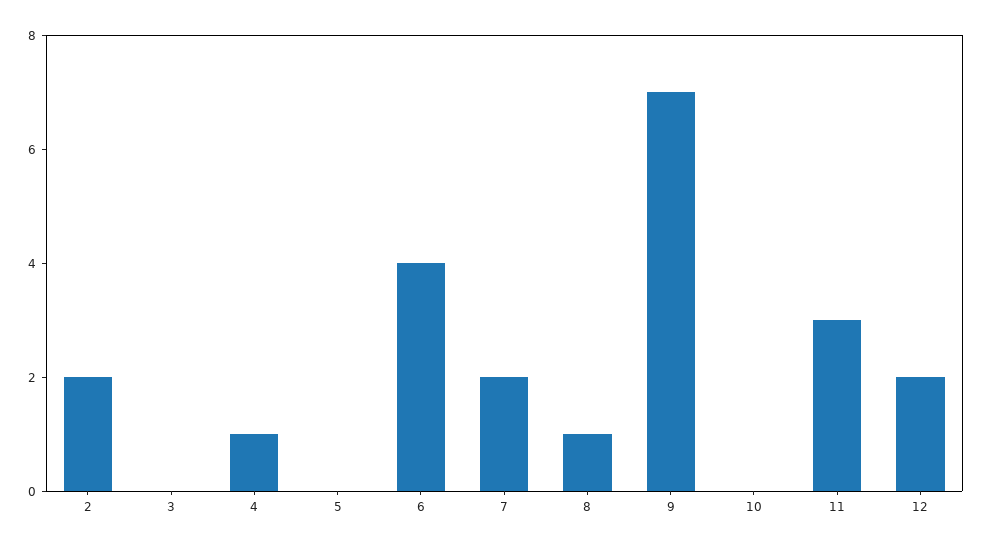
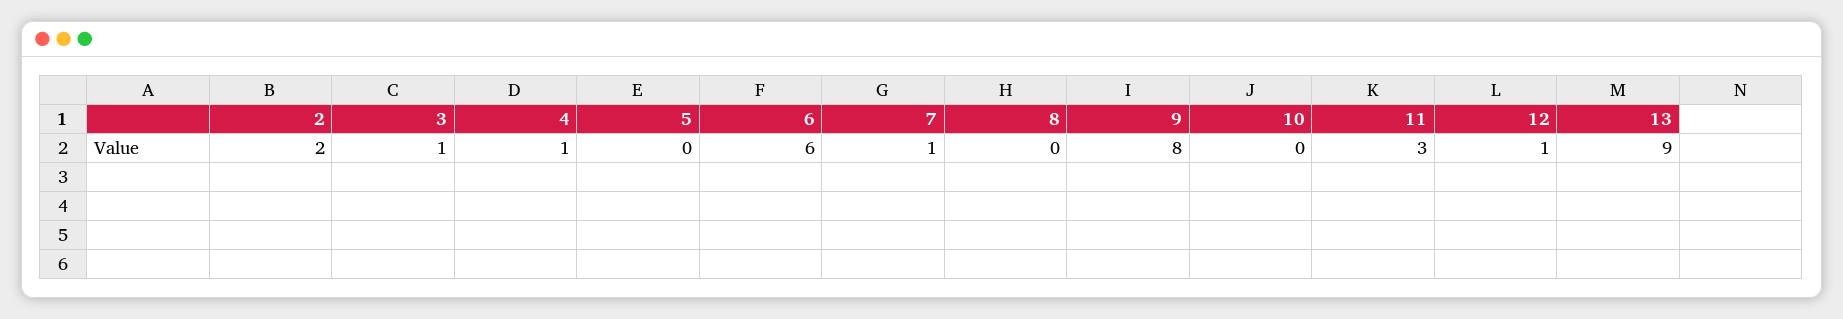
3: 0 -> 1
6: 4 -> 6
7: 2 -> 1
8: 1 -> 0
9: 7 -> 8
12: 2 -> 1
13: none -> 9

